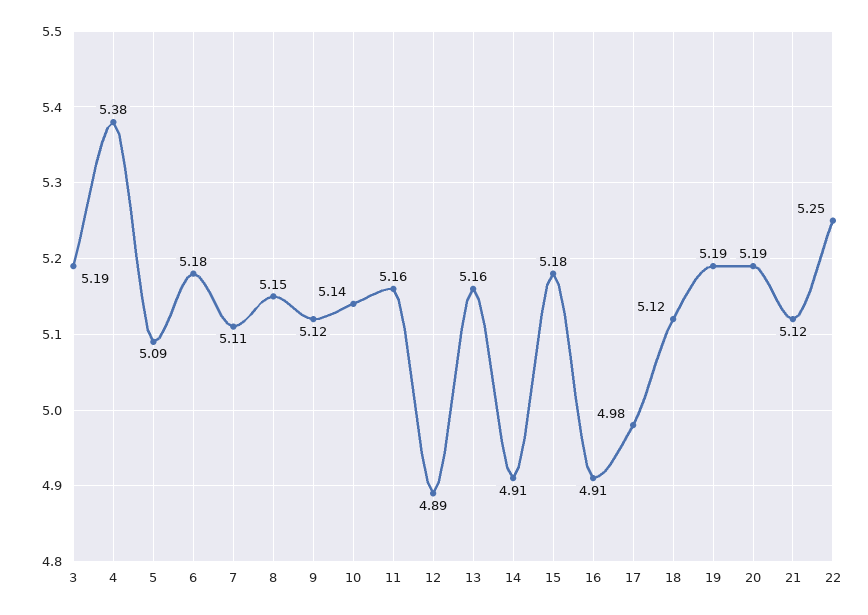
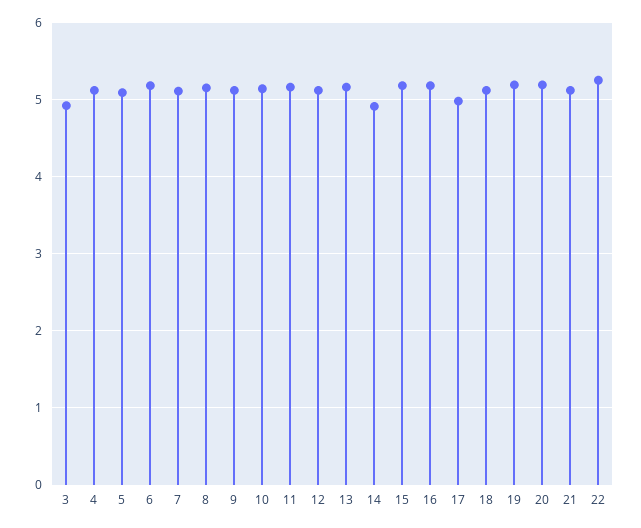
3: 5.19 -> 4.9
4: 5.38 -> 5.1
12: 4.89 -> 5.1
16: 4.91 -> 5.2

